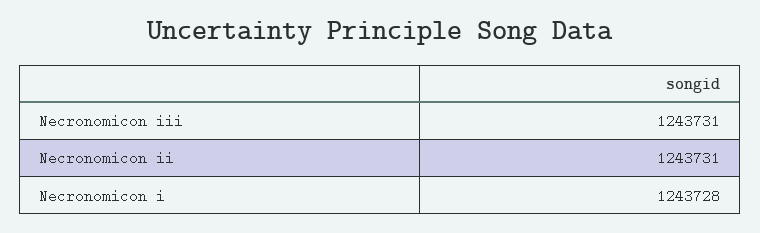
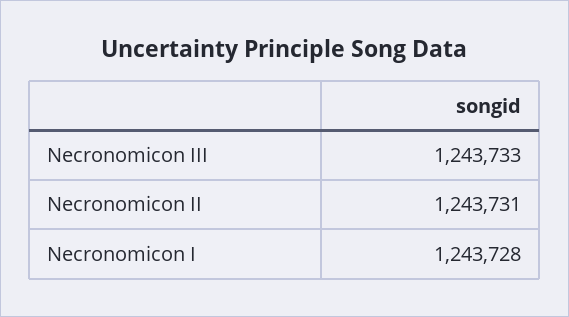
Necronomicon iii: 1243731 -> 1243733

